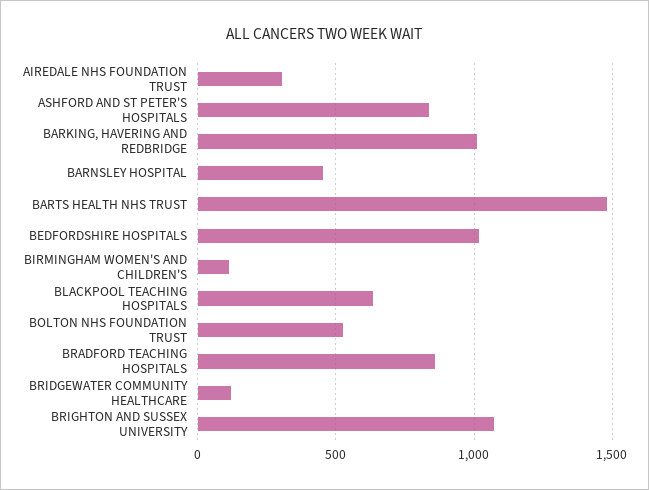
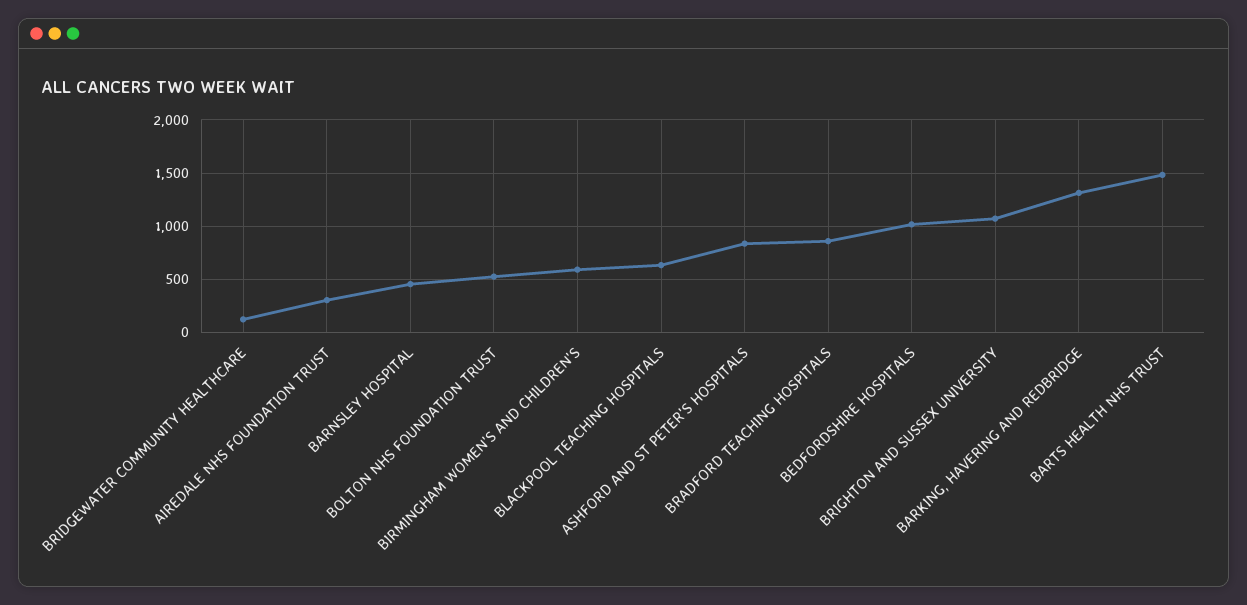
BARKING, HAVERING AND REDBRIDGE: 1000 -> 1300
BIRMINGHAM WOMEN'S AND CHILDREN'S: 100 -> 600

